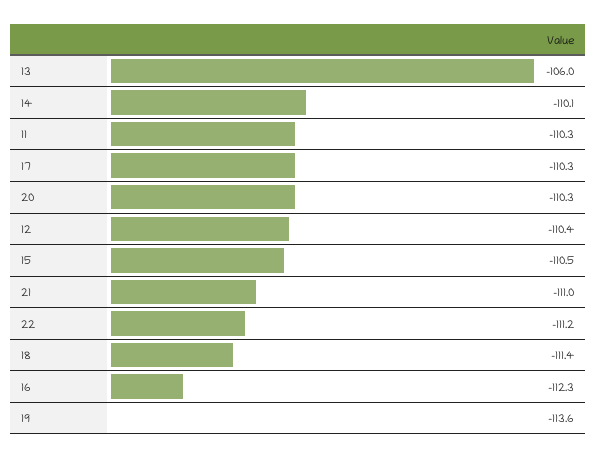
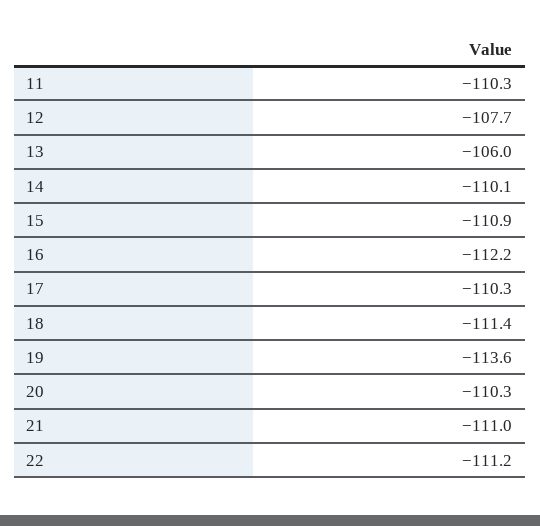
12: -110.4 -> -107.7
15: -110.5 -> -110.9
16: -112.3 -> -112.2

